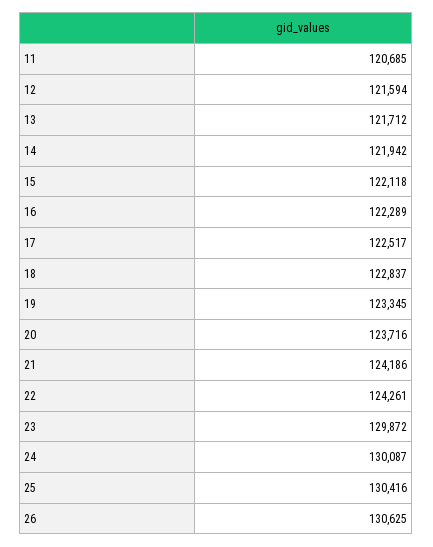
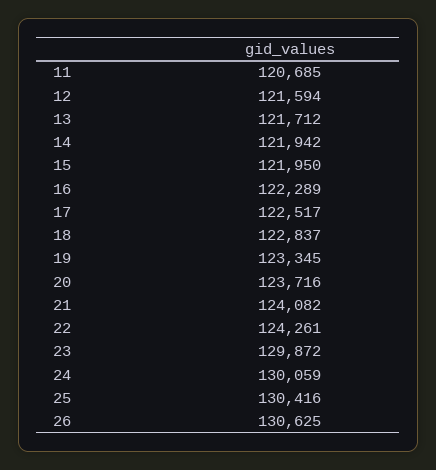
15: 122118 -> 121950
21: 124186 -> 124082
24: 130087 -> 130059

